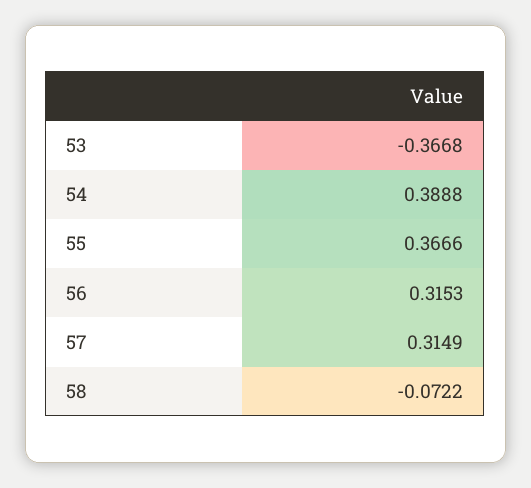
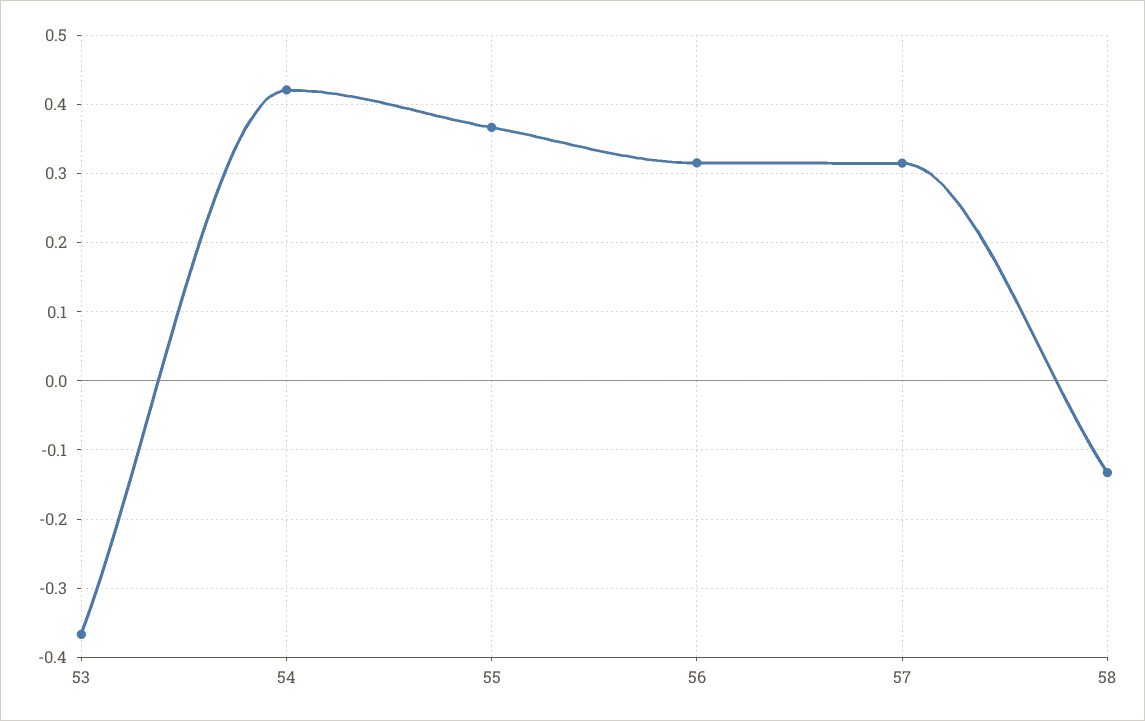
54: 0.3888 -> 0.42
58: -0.0722 -> -0.13

